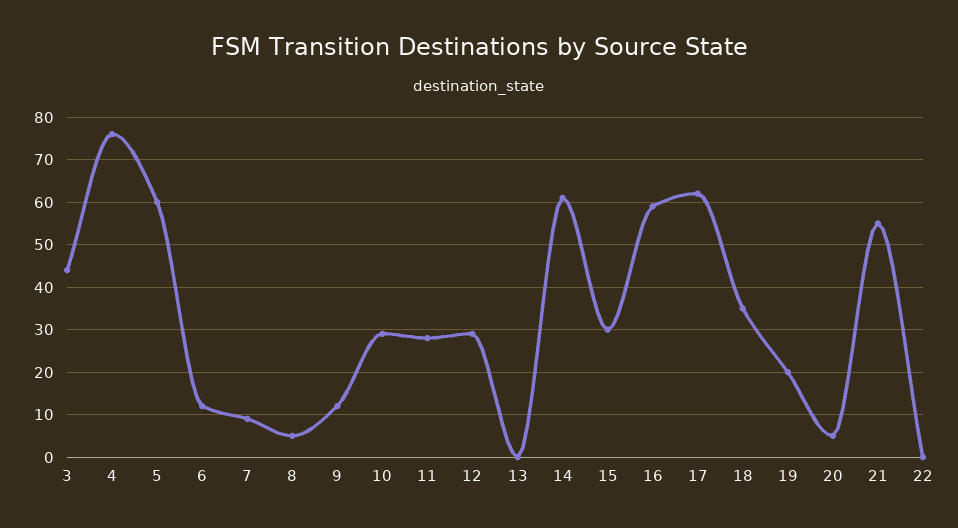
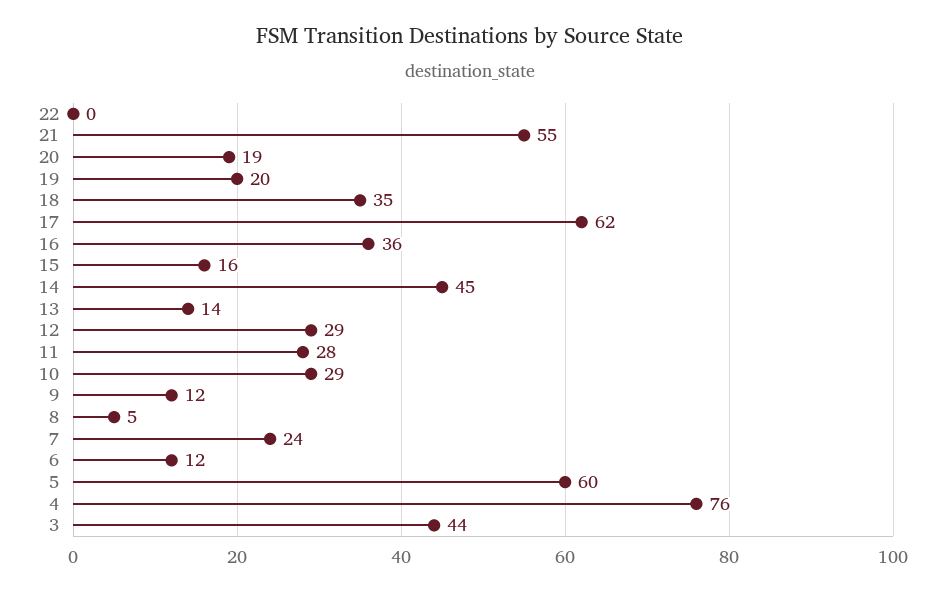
7: 10 -> 24
13: 0 -> 14
14: 60 -> 45
15: 30 -> 16
16: 60 -> 36
20: 5 -> 19

